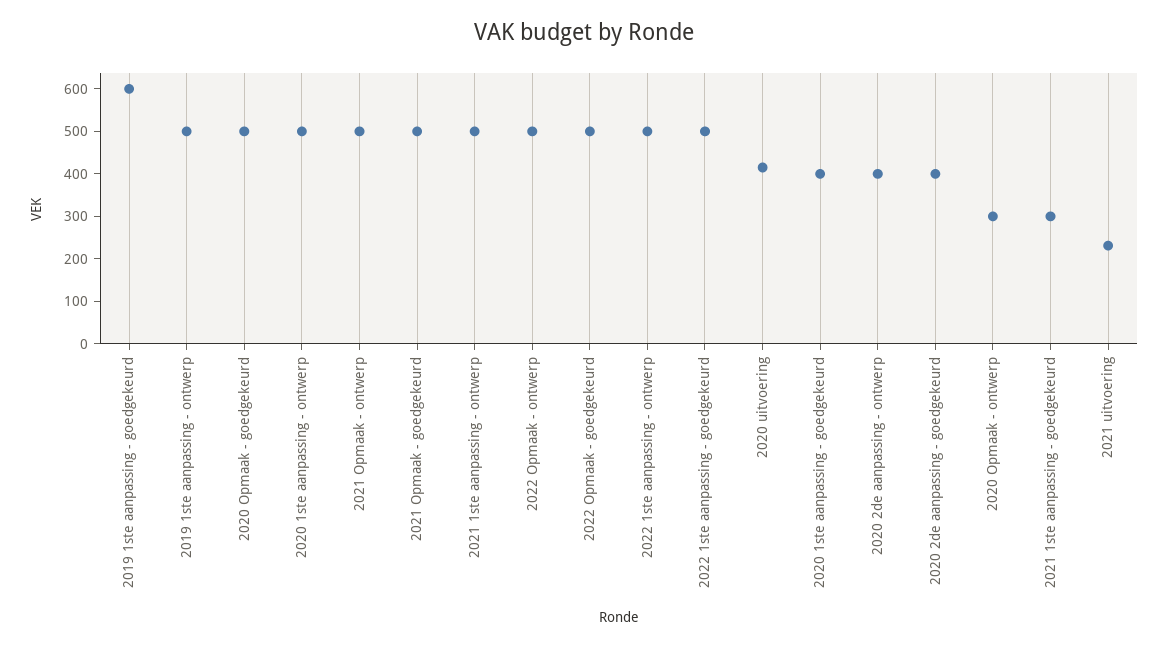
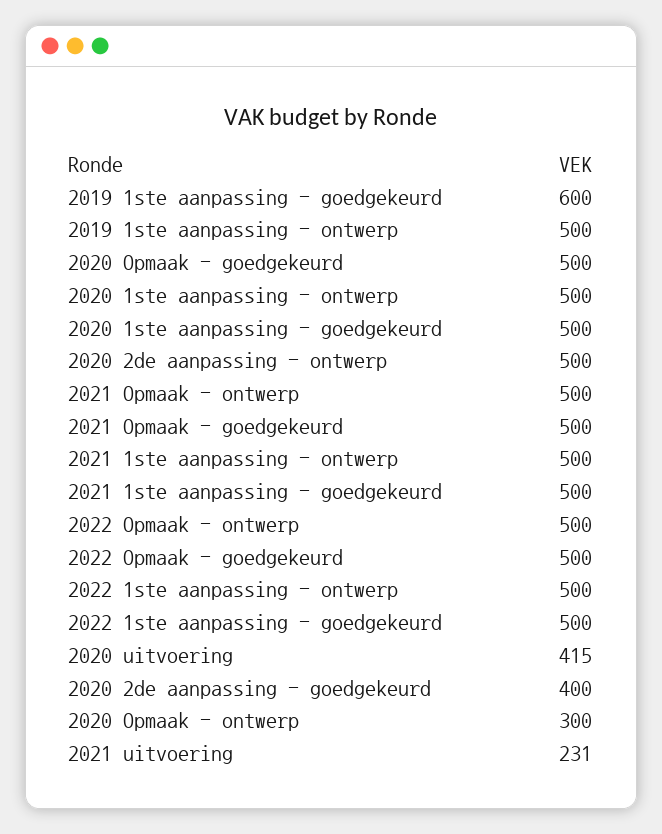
2020 1ste aanpassing - goedgekeurd: 400 -> 500
2020 2de aanpassing - ontwerp: 400 -> 500
2021 1ste aanpassing - goedgekeurd: 300 -> 500

